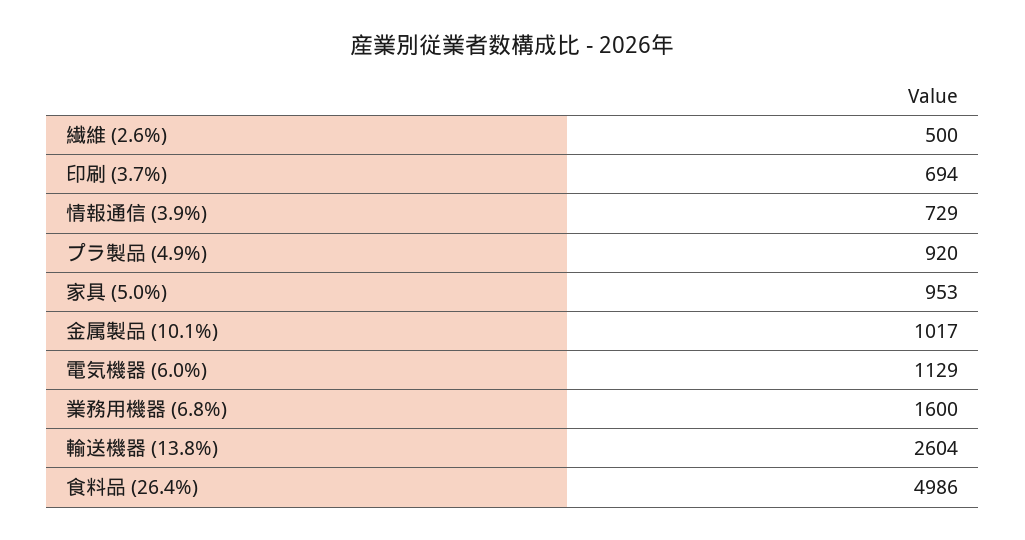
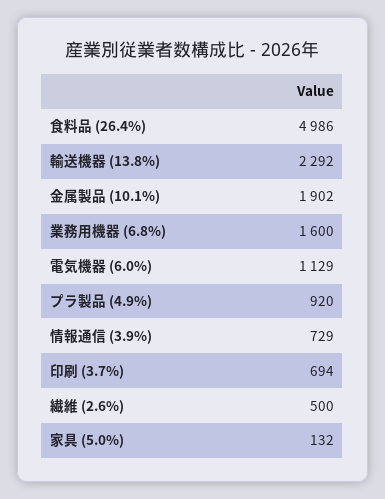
家具 (5.0%): 953 -> 132
金属製品 (10.1%): 1017 -> 1902
輸送機器 (13.8%): 2604 -> 2292

